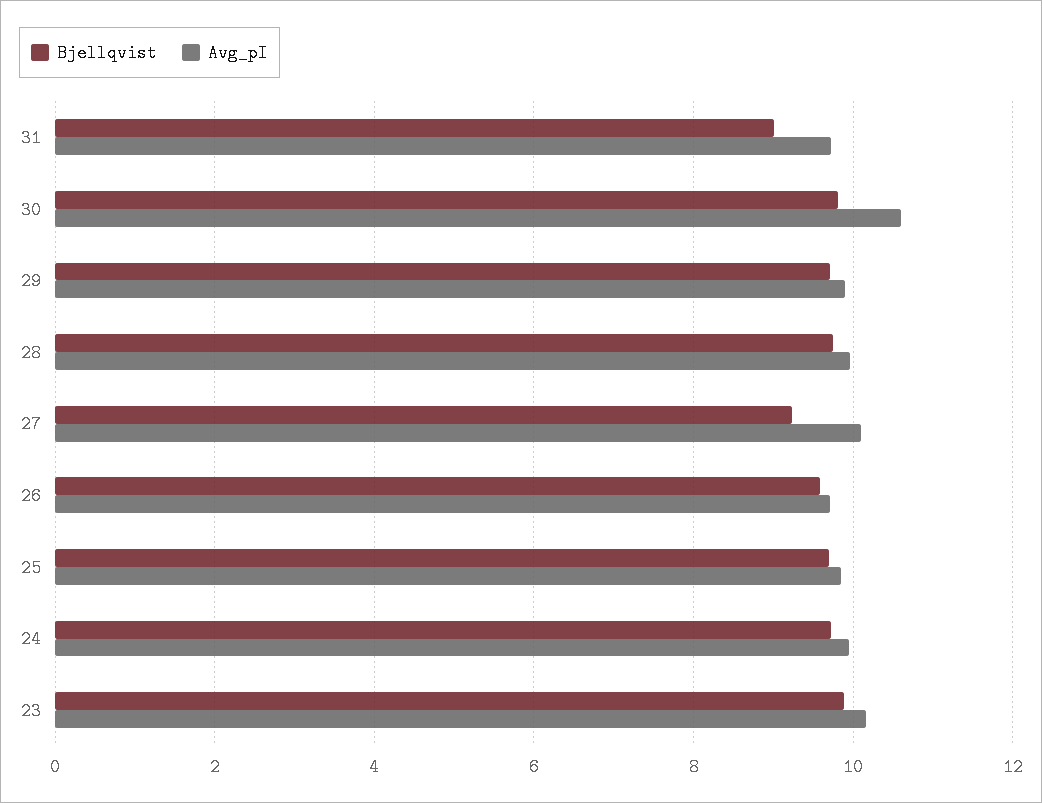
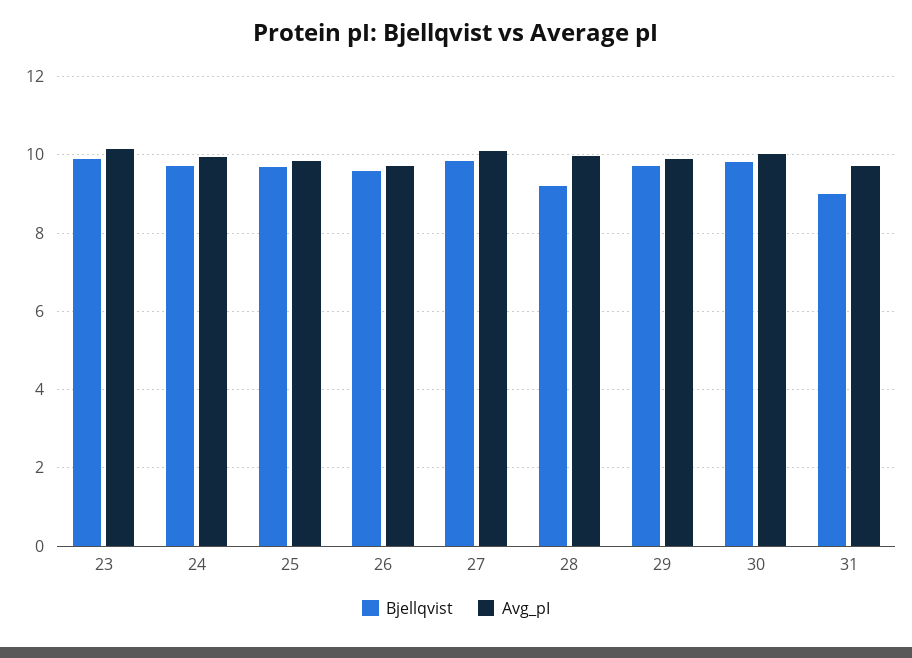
Avg_pI, 30: 10.6 -> 10
Bjellqvist, 28: 9.8 -> 9.2
Bjellqvist, 27: 9.2 -> 9.8

